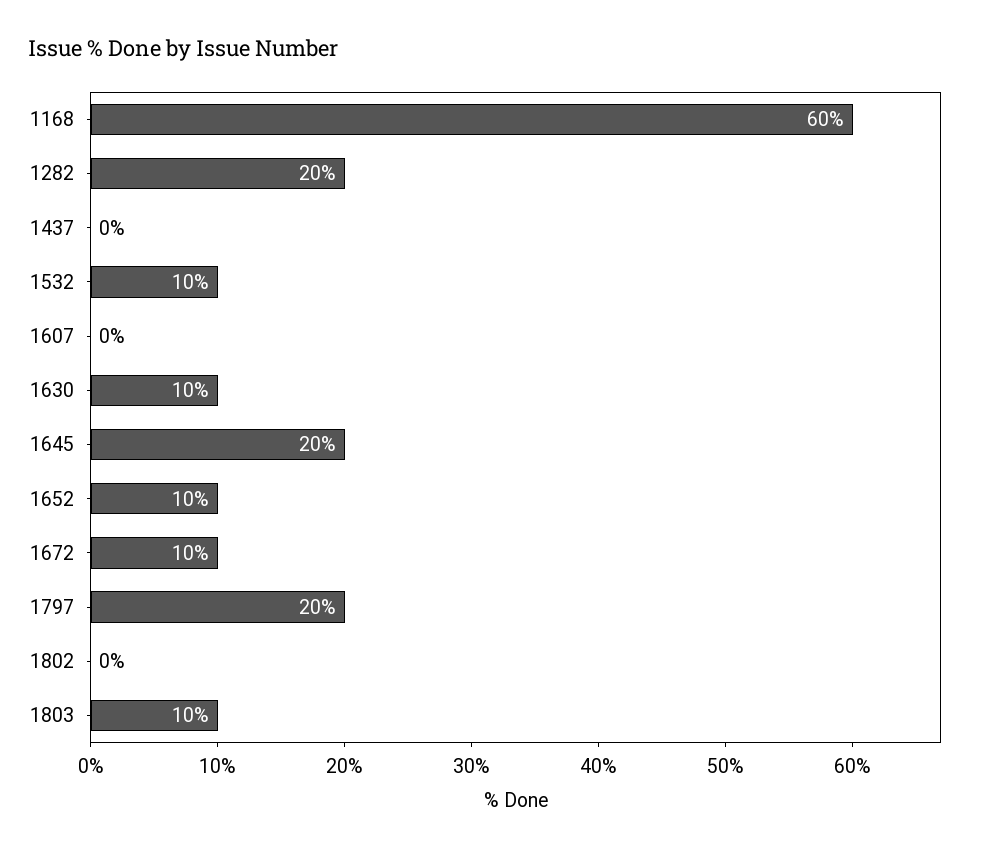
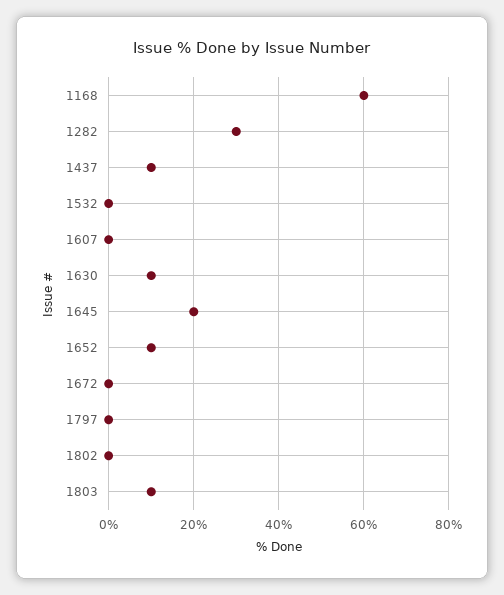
1282: 20 -> 30
1437: 0 -> 10
1532: 10 -> 0
1672: 10 -> 0
1797: 20 -> 0

